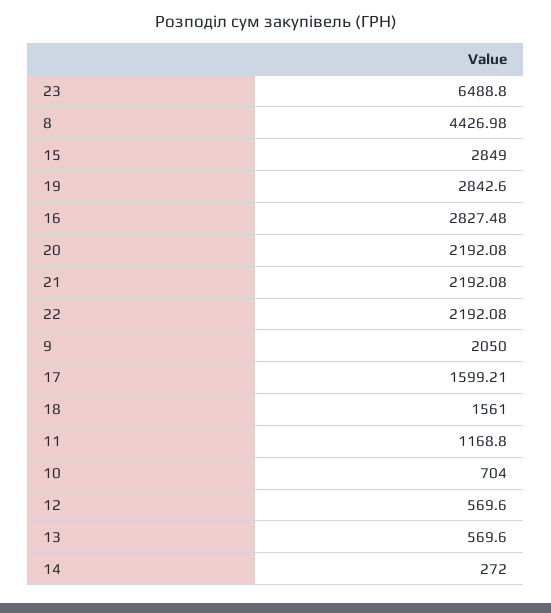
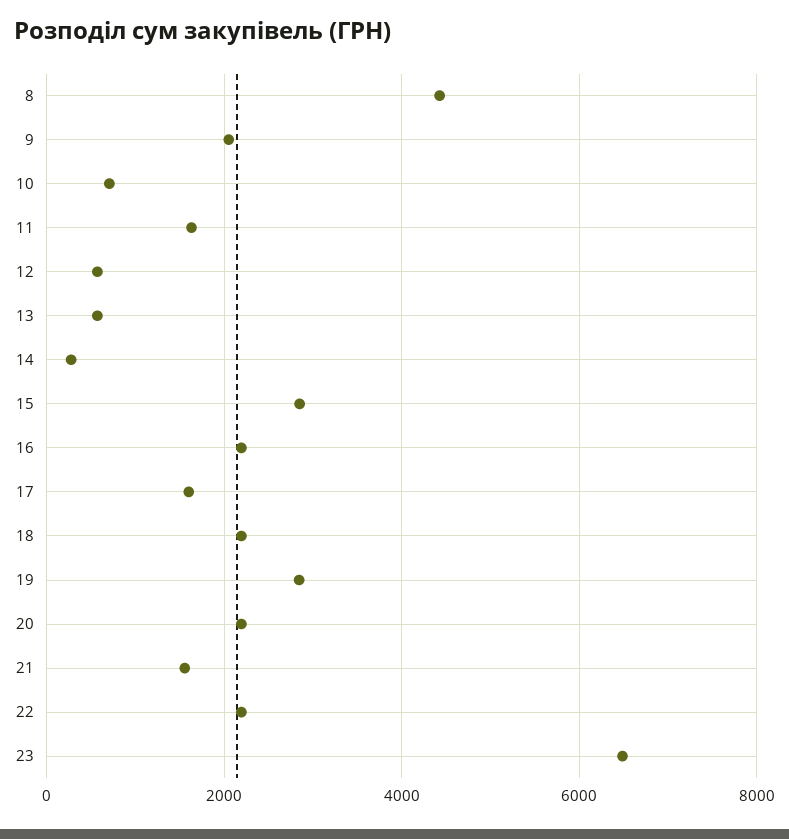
16: 2827.48 -> 2200
21: 2192.08 -> 1600
18: 1561 -> 2200
11: 1168.8 -> 1600

